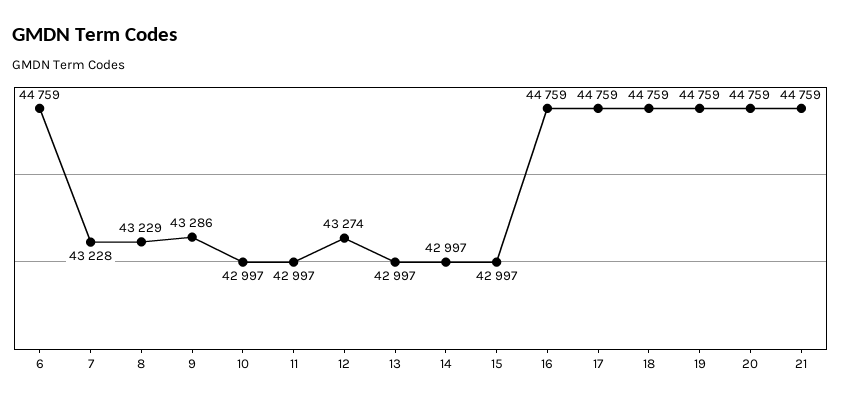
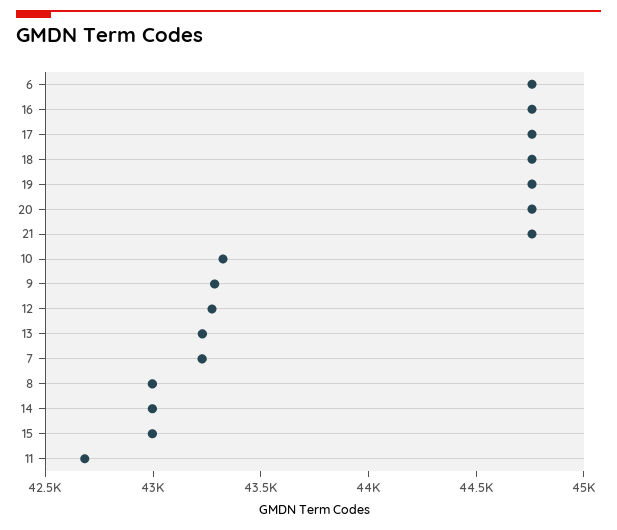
8: 43229 -> 43000
10: 42997 -> 43300
11: 42997 -> 42700
13: 42997 -> 43200

